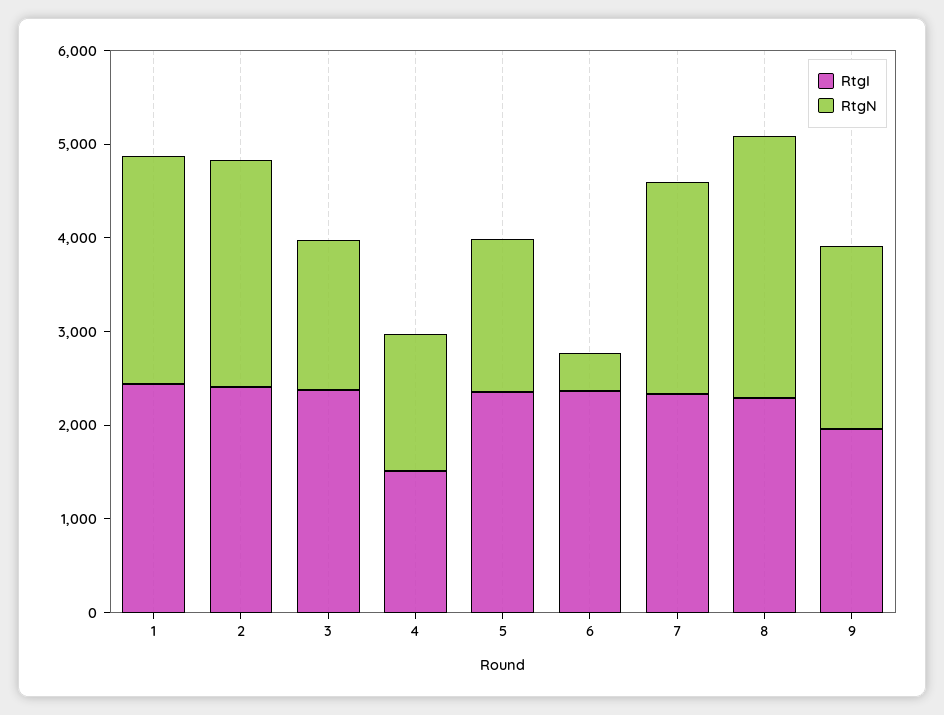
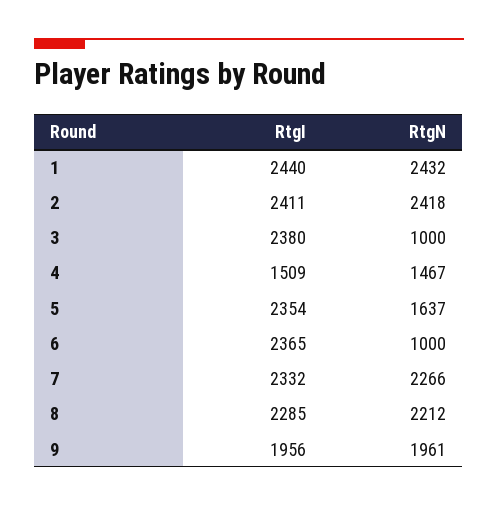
RtgN, 3: 1600 -> 1000
RtgN, 6: 400 -> 1000
RtgN, 8: 2800 -> 2212

